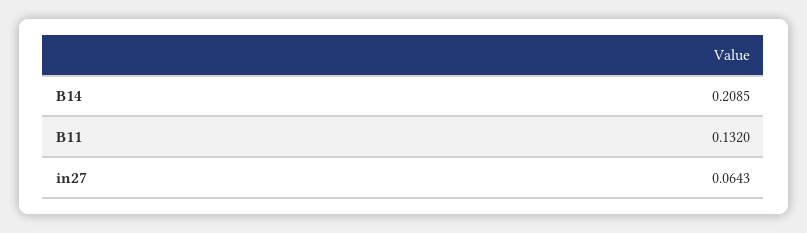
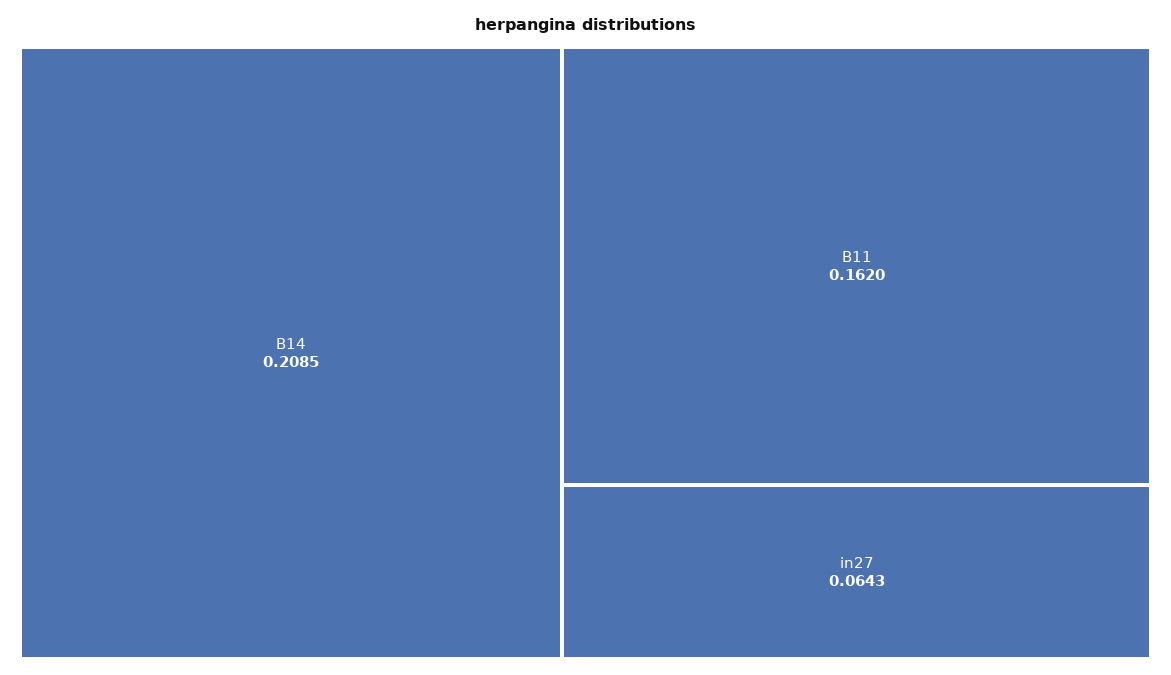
B11: 0.132 -> 0.162

